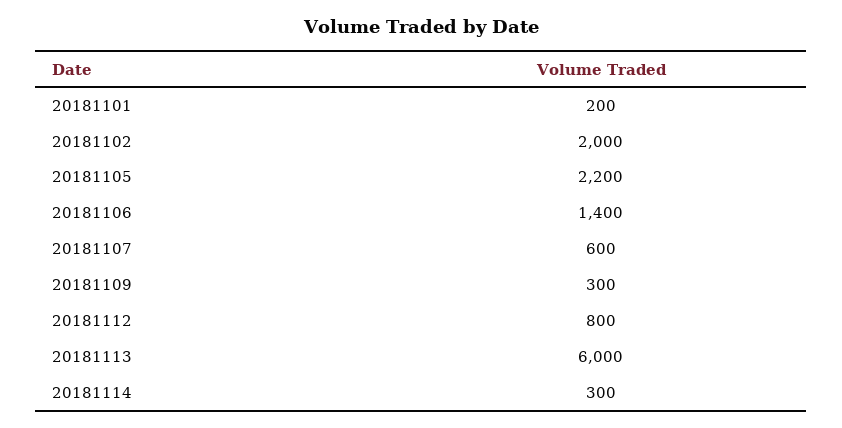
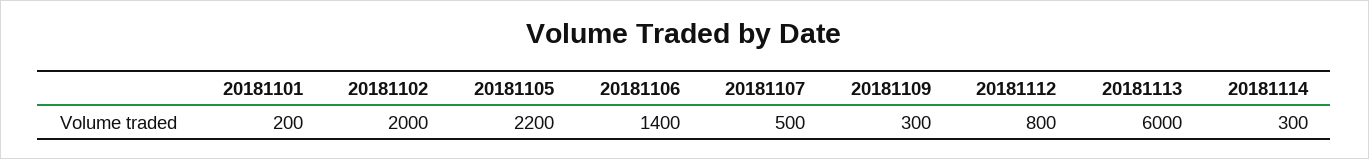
20181107: 600 -> 500

